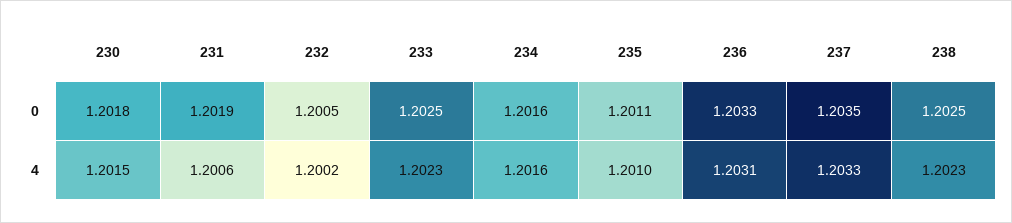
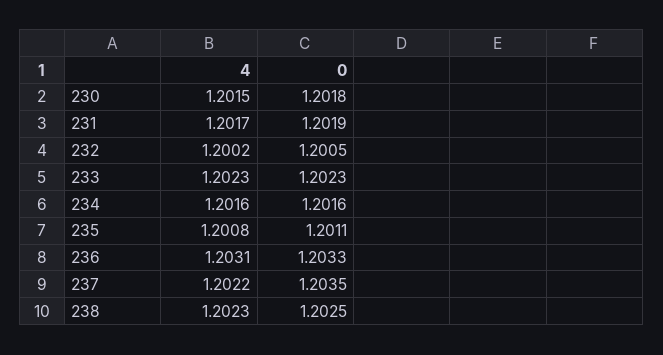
233, 0: 1.2025 -> 1.2023
231, 4: 1.2006 -> 1.2017
235, 4: 1.201 -> 1.2008
237, 4: 1.2033 -> 1.2022

